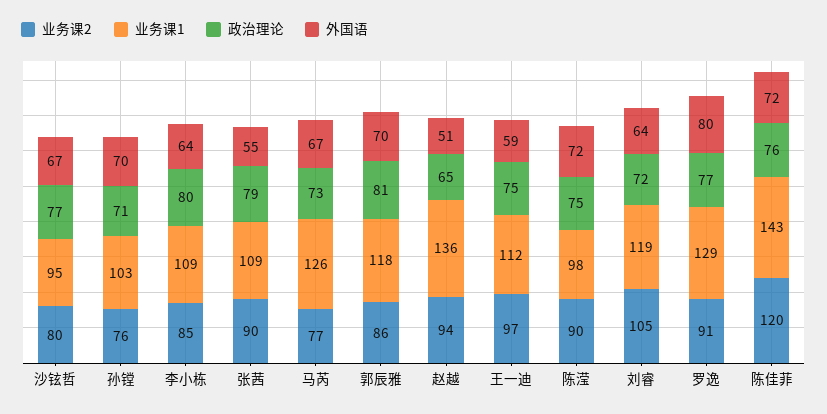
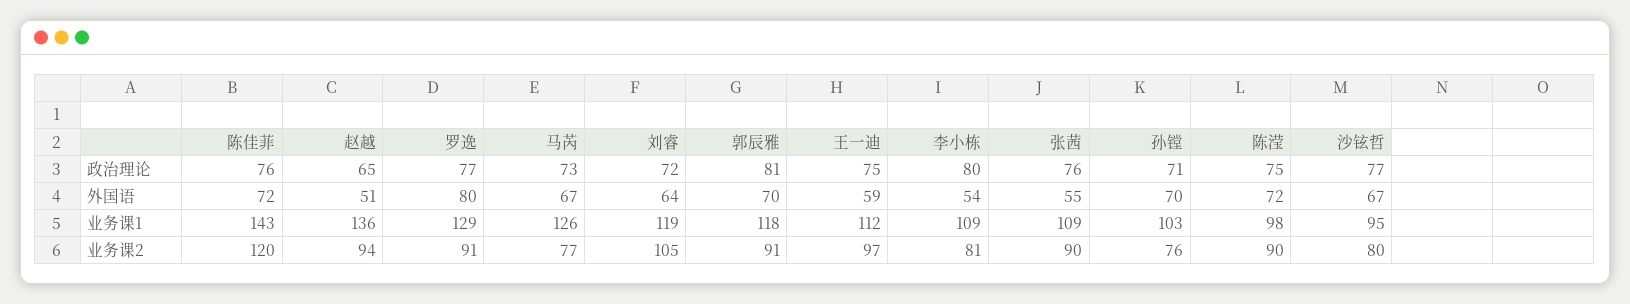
业务课2, 李小栋: 85 -> 81
外国语, 李小栋: 64 -> 54
政治理论, 张茜: 79 -> 76
业务课2, 郭辰雅: 86 -> 91

